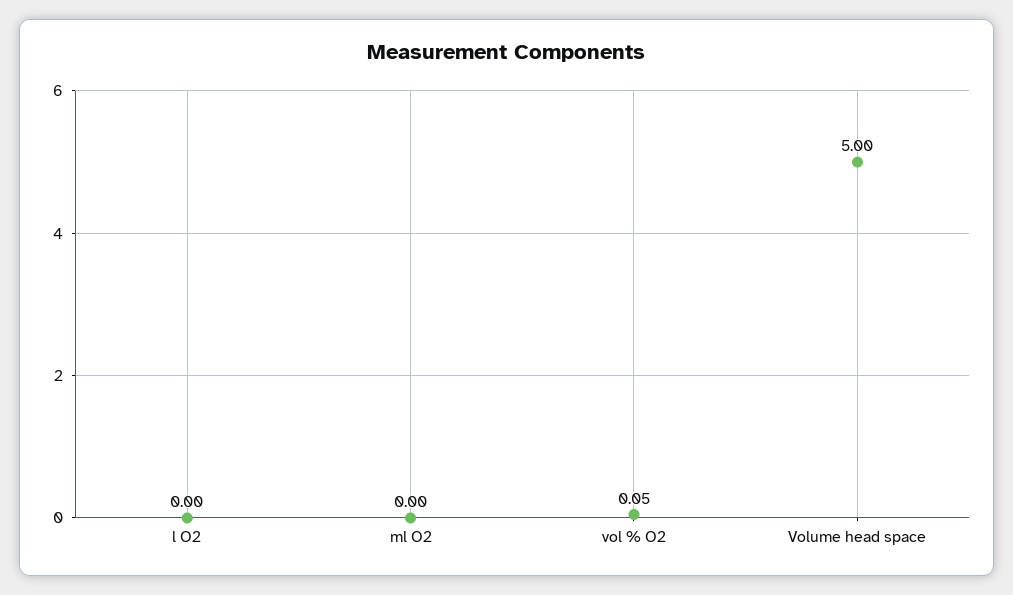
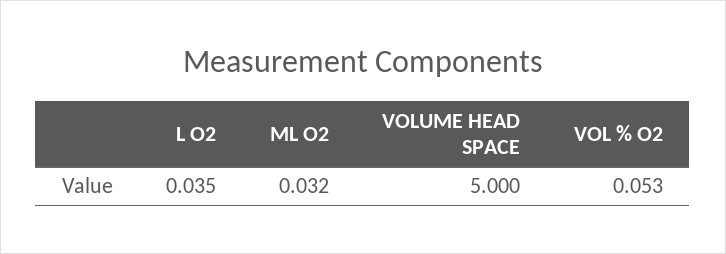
l O2: 0 -> 0.035
ml O2: 0 -> 0.032

